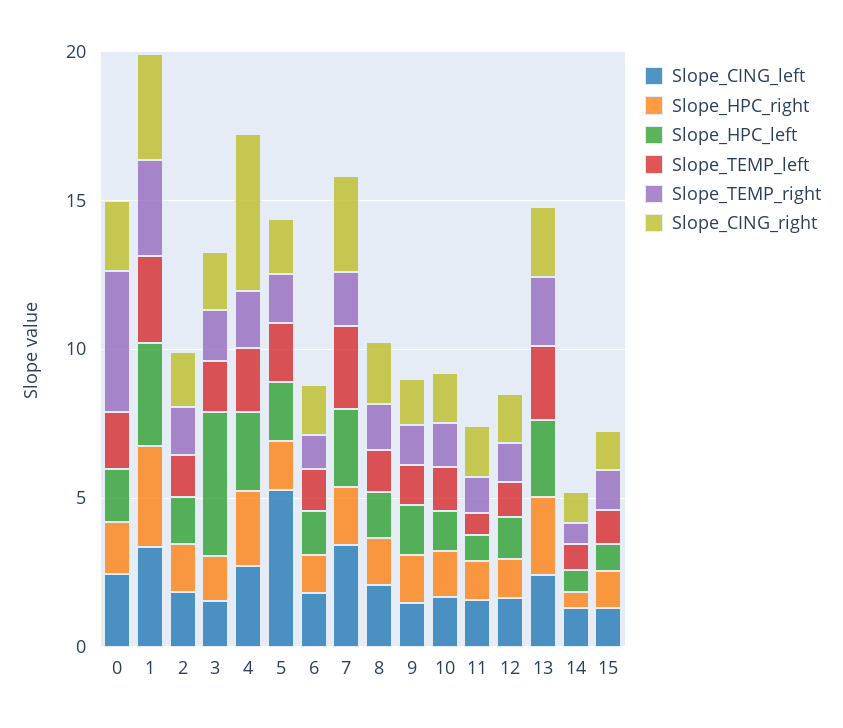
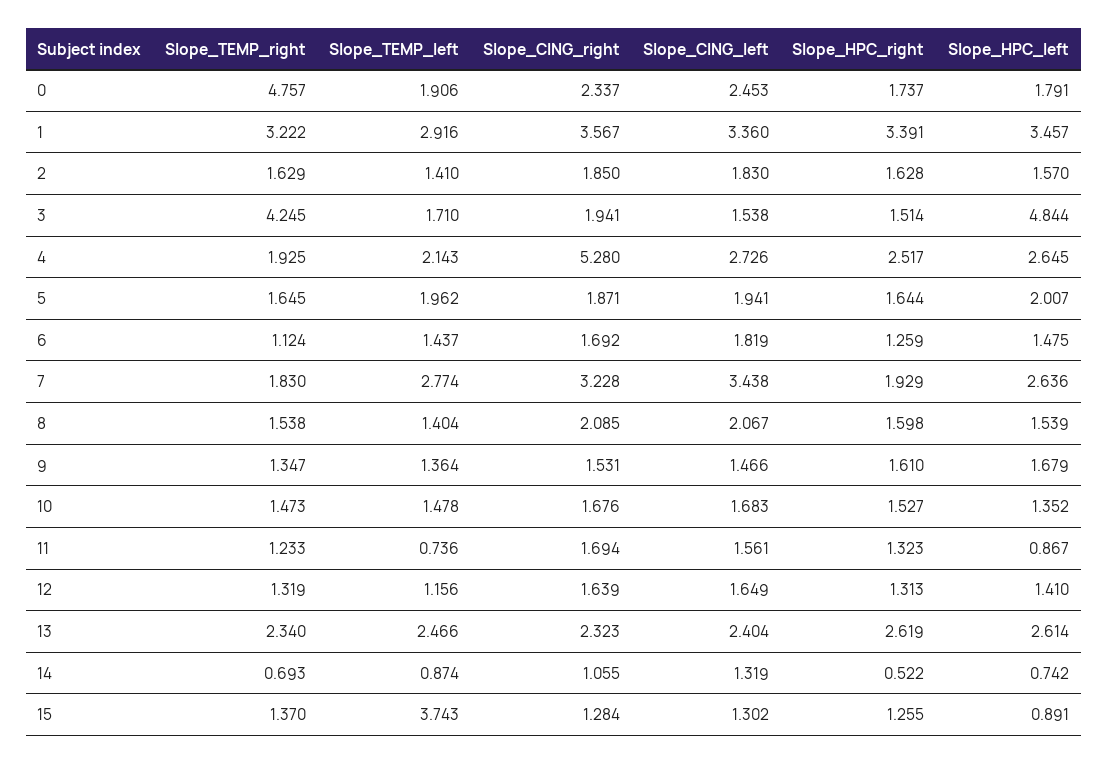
Slope_TEMP_right, 3: 2 -> 4.245
Slope_CING_left, 5: 5 -> 1.941
Slope_TEMP_left, 15: 1 -> 3.743

